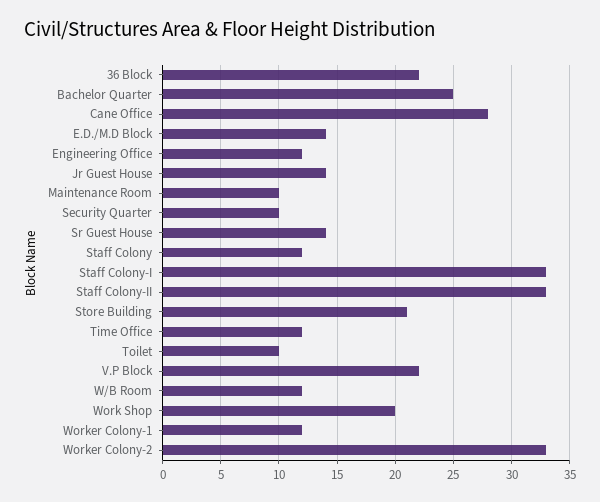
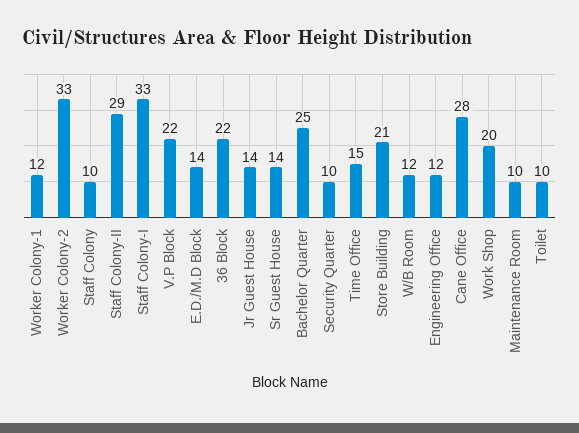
Staff Colony: 12 -> 10
Staff Colony-II: 33 -> 29
Time Office: 12 -> 15

